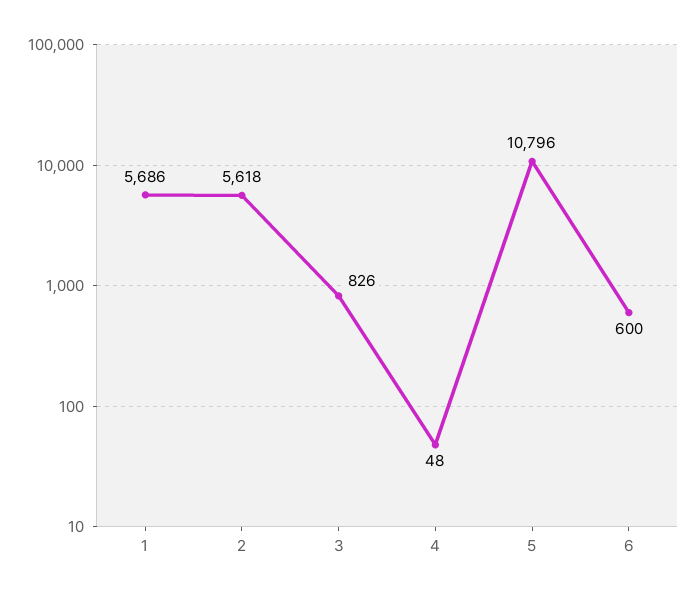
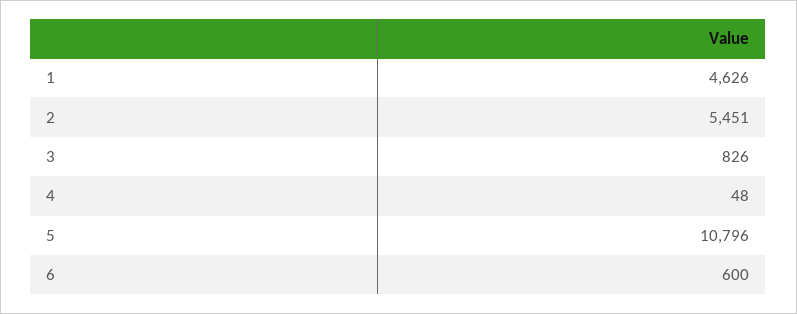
1: 5686 -> 4626
2: 5618 -> 5451

